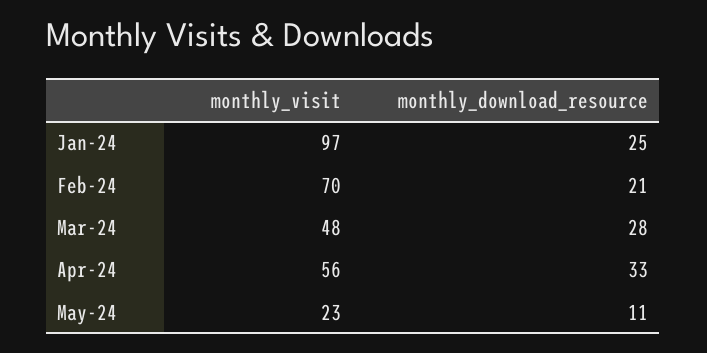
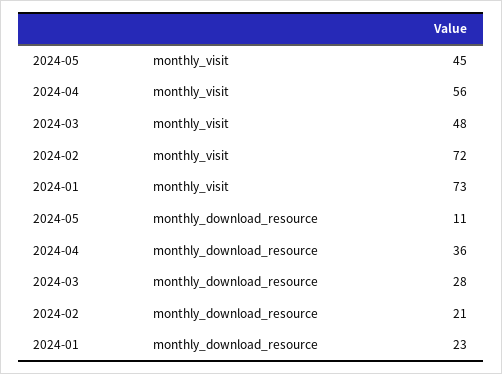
monthly_visit, Jan-24: 97 -> 73
monthly_download_resource, Jan-24: 25 -> 23
monthly_visit, Feb-24: 70 -> 72
monthly_download_resource, Apr-24: 33 -> 36
monthly_visit, May-24: 23 -> 45

